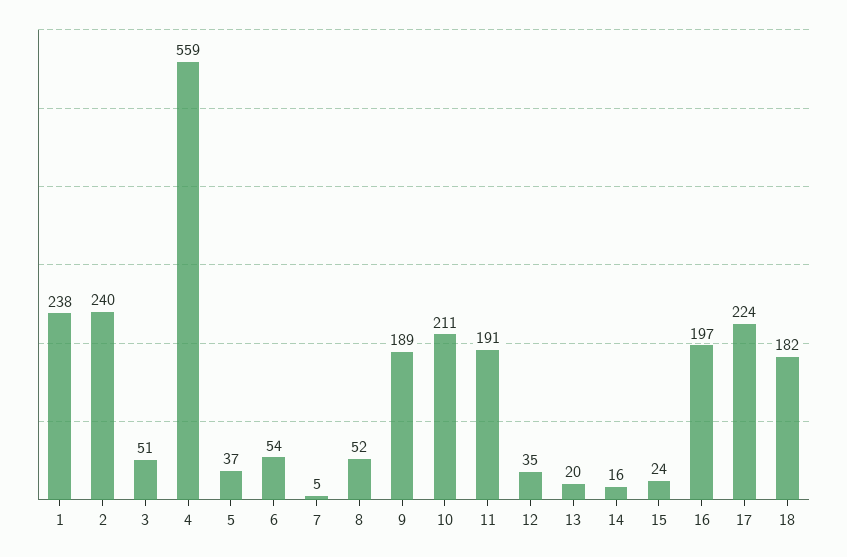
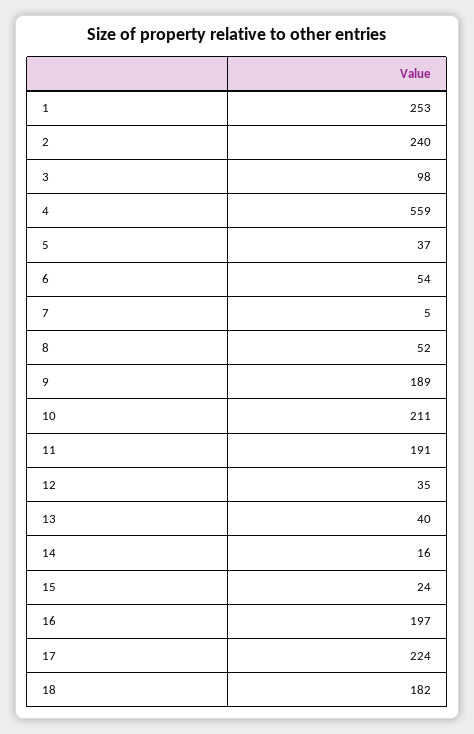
1: 238 -> 253
3: 51 -> 98
13: 20 -> 40

